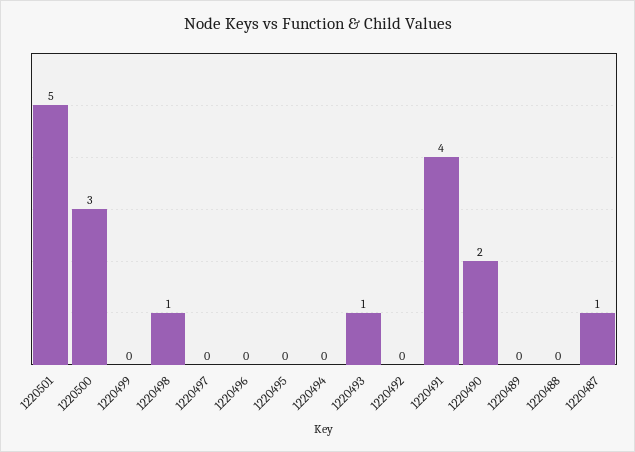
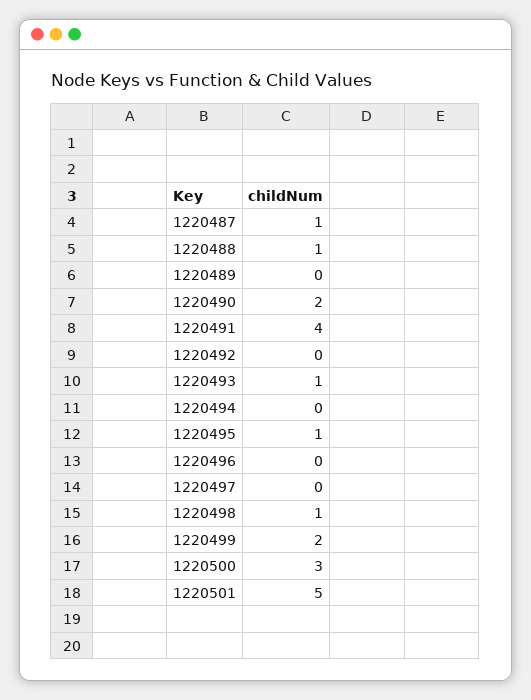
1220499: 0 -> 2
1220495: 0 -> 1
1220488: 0 -> 1

